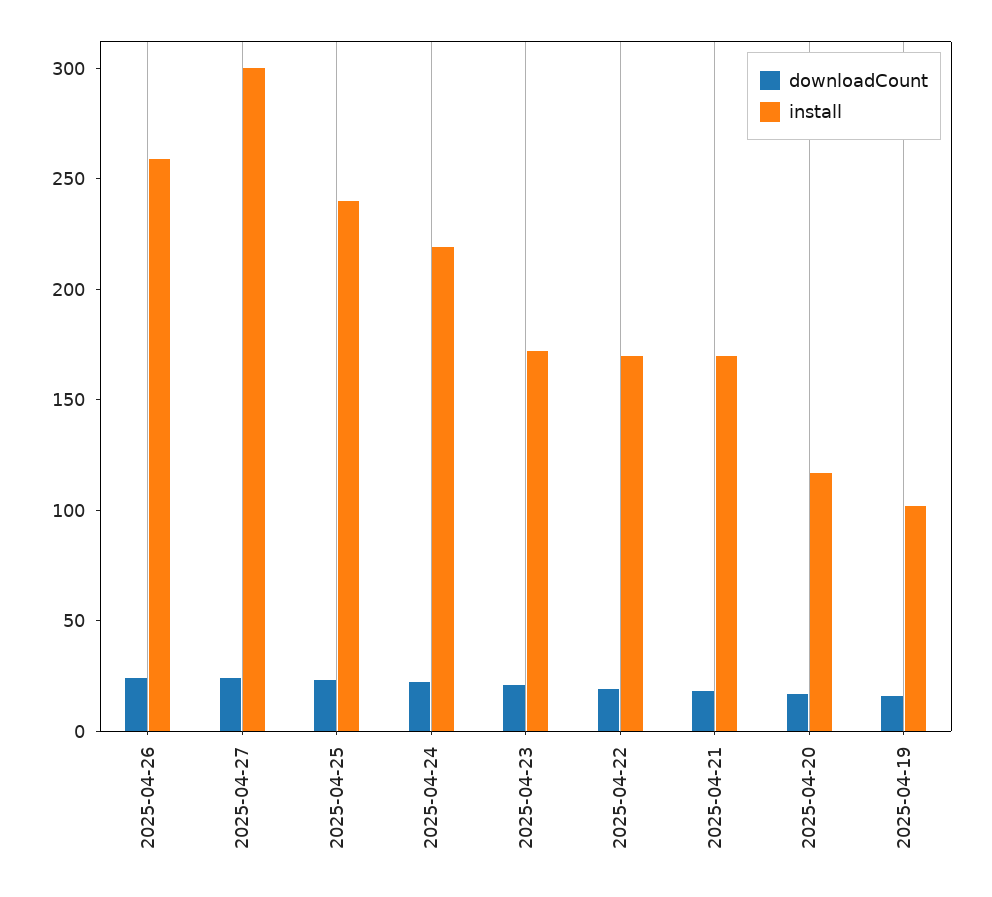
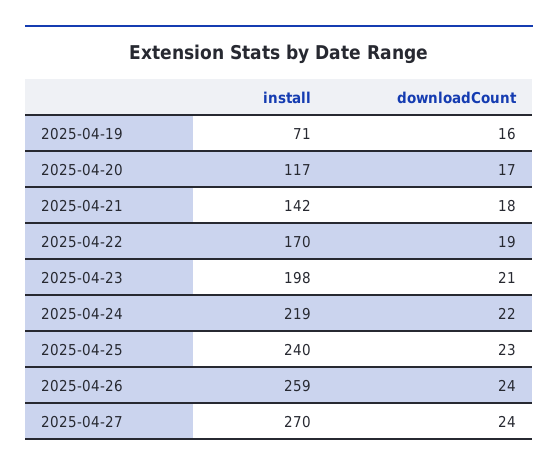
install, 2025-04-27: 300 -> 270
install, 2025-04-23: 170 -> 198
install, 2025-04-21: 170 -> 142
install, 2025-04-19: 100 -> 71

